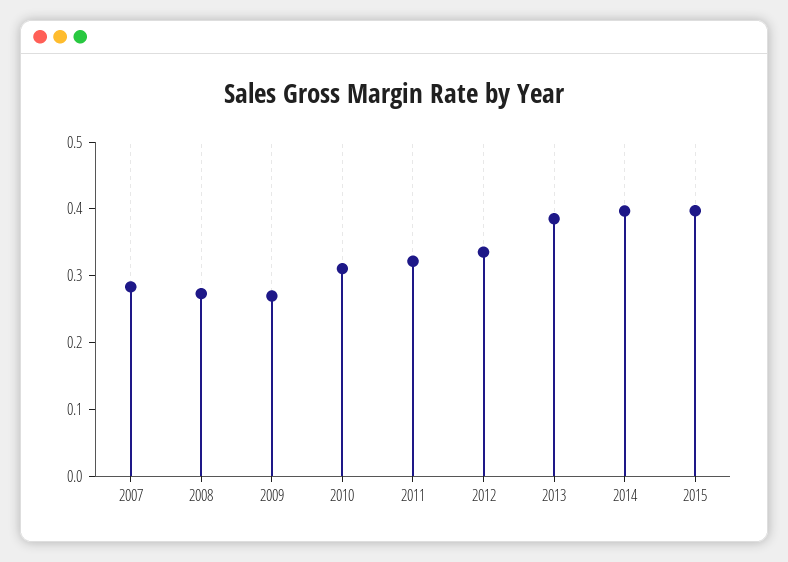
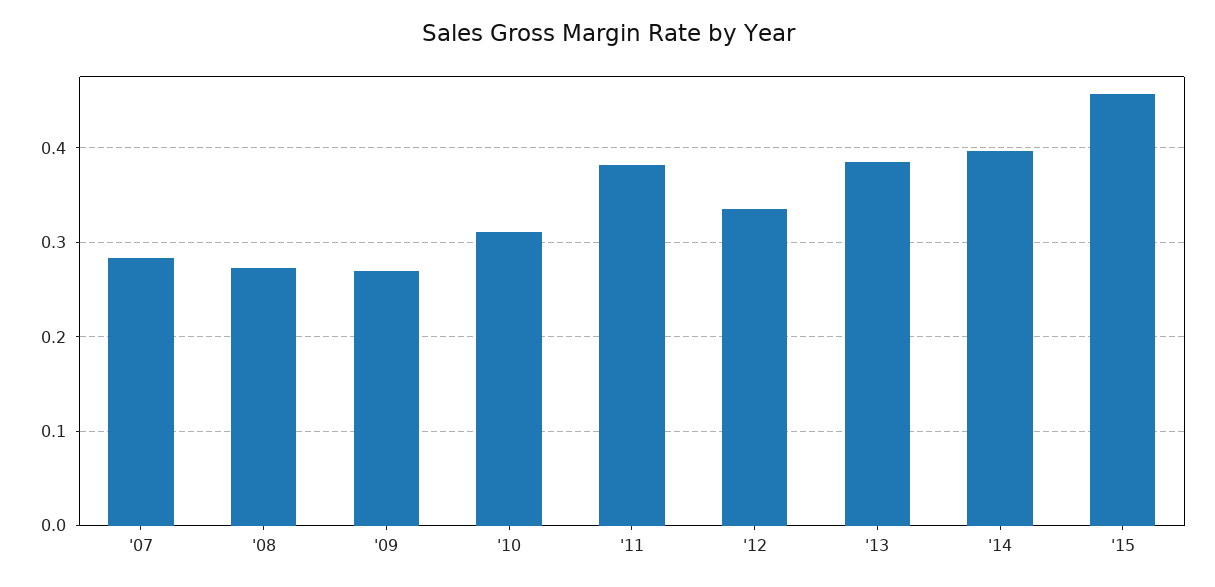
2011: 0.32 -> 0.38
2015: 0.4 -> 0.46

